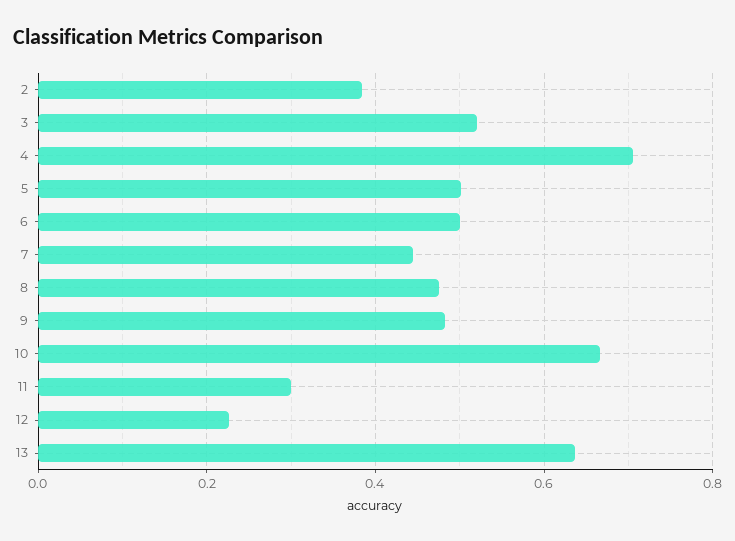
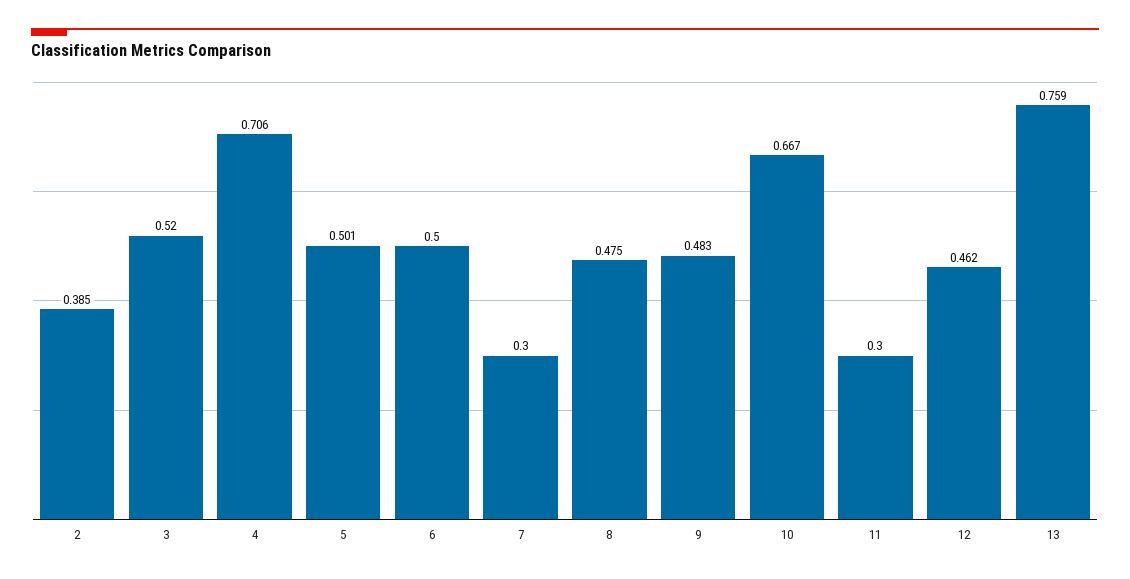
7: 0.44 -> 0.3
12: 0.22 -> 0.462
13: 0.64 -> 0.759

